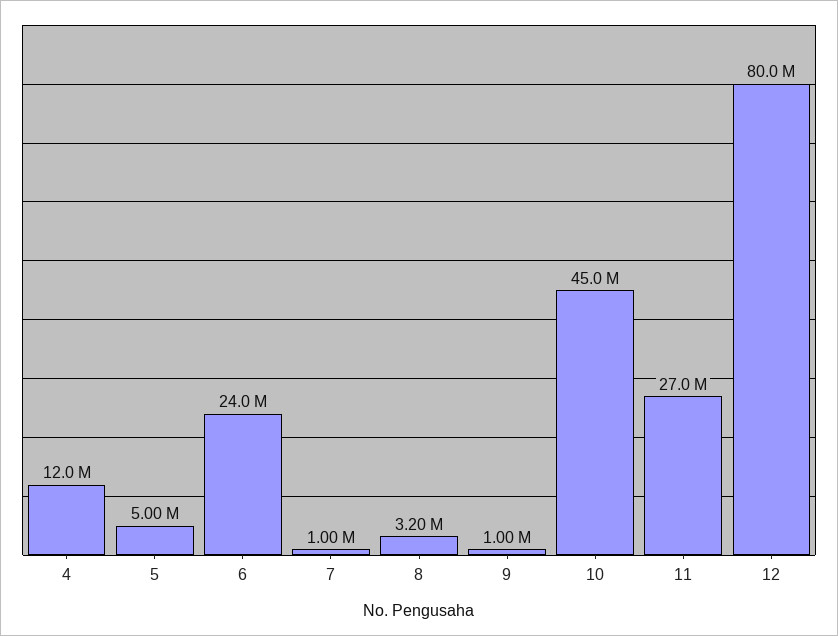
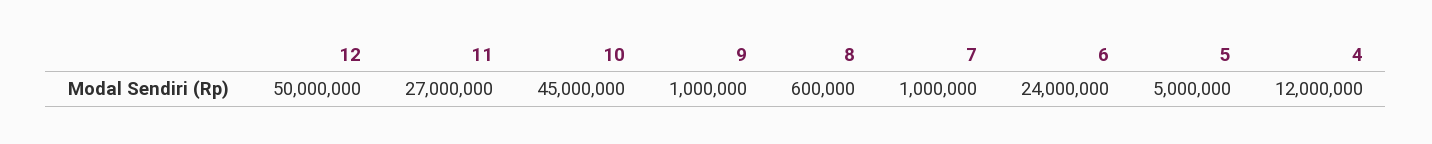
8: 3200000 -> 600000
12: 80000000 -> 50000000

